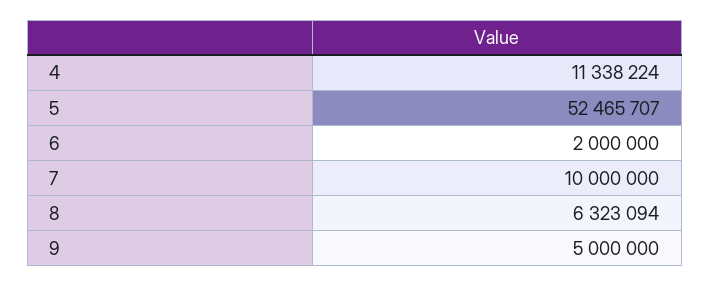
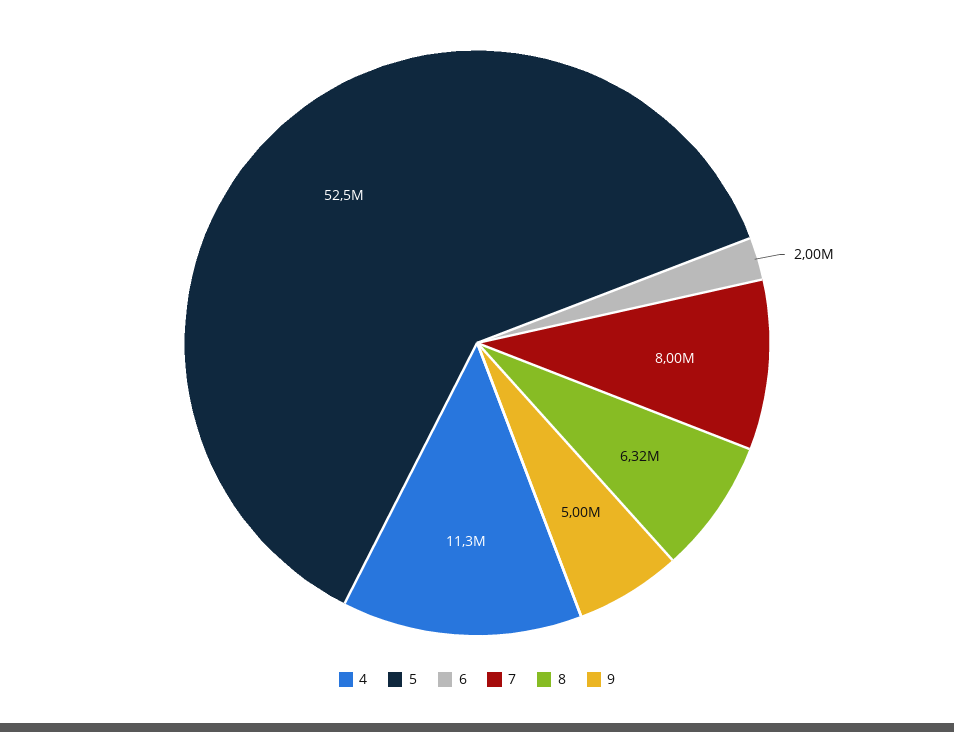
7: 10000000 -> 8000000

